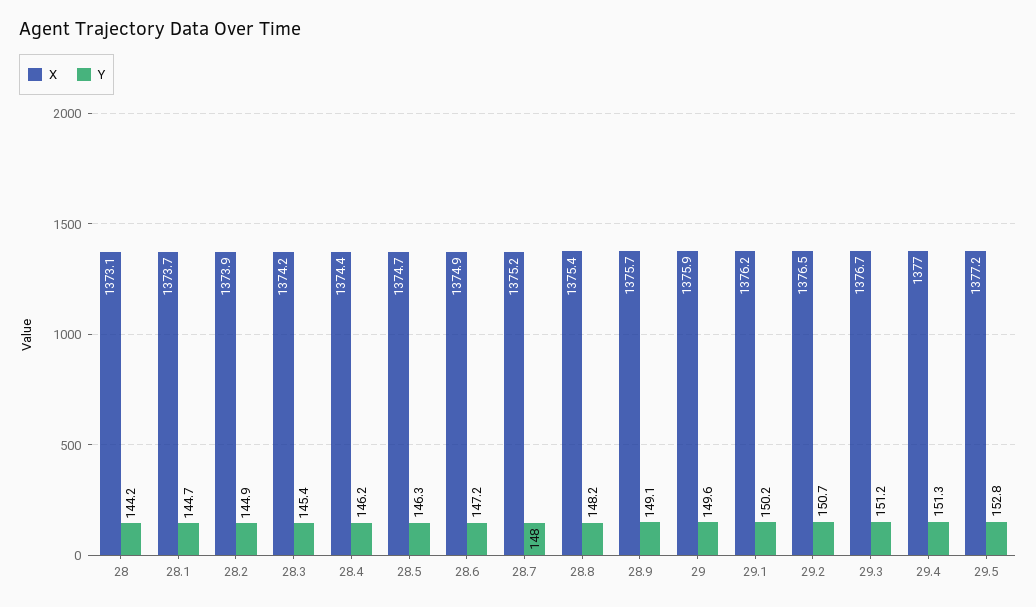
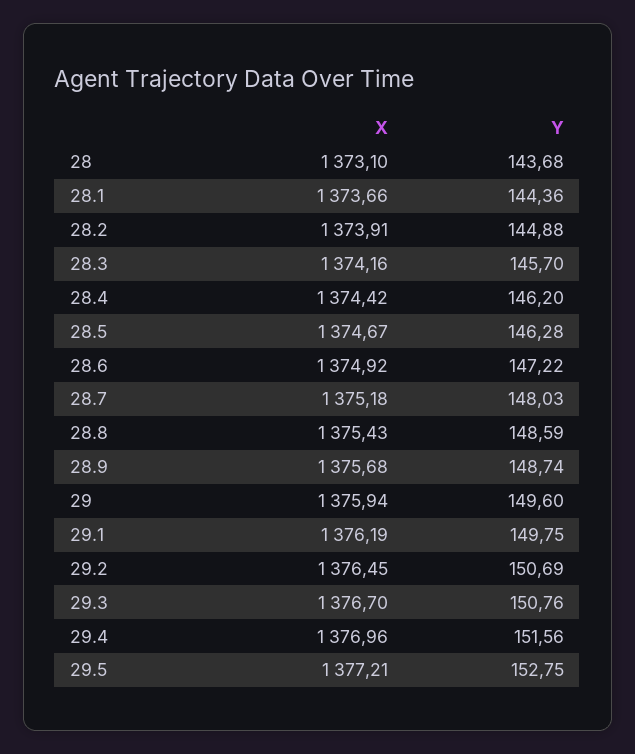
Y, 28: 144.2 -> 143.68
Y, 28.1: 144.7 -> 144.36
Y, 28.3: 145.4 -> 145.7
Y, 28.8: 148.2 -> 148.59
Y, 28.9: 149.1 -> 148.74
Y, 29.1: 150.2 -> 149.75
Y, 29.3: 151.2 -> 150.76
Y, 29.4: 151.3 -> 151.56

